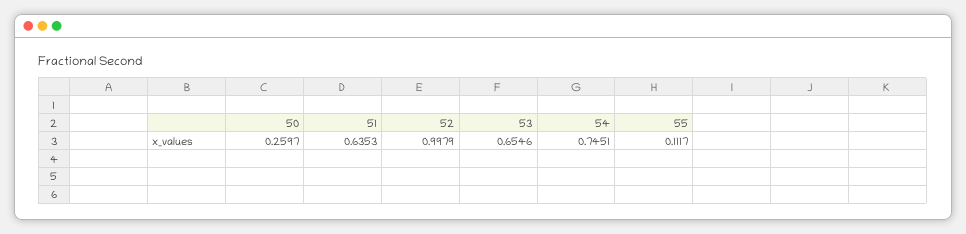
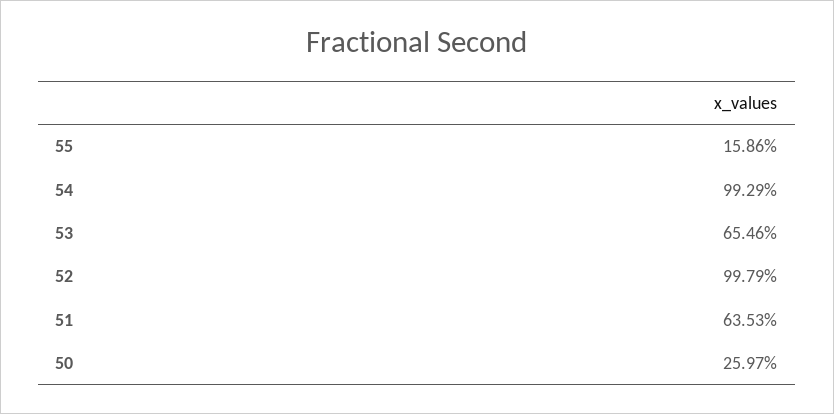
54: 0.7451 -> 0.9929
55: 0.1117 -> 0.1586

